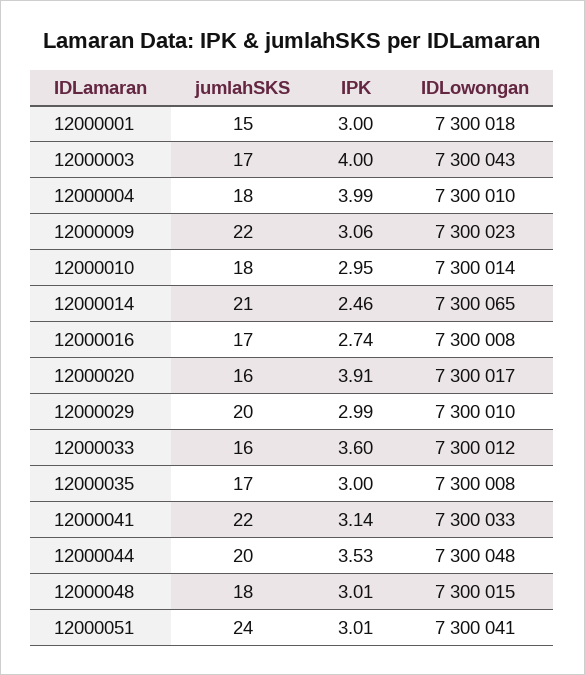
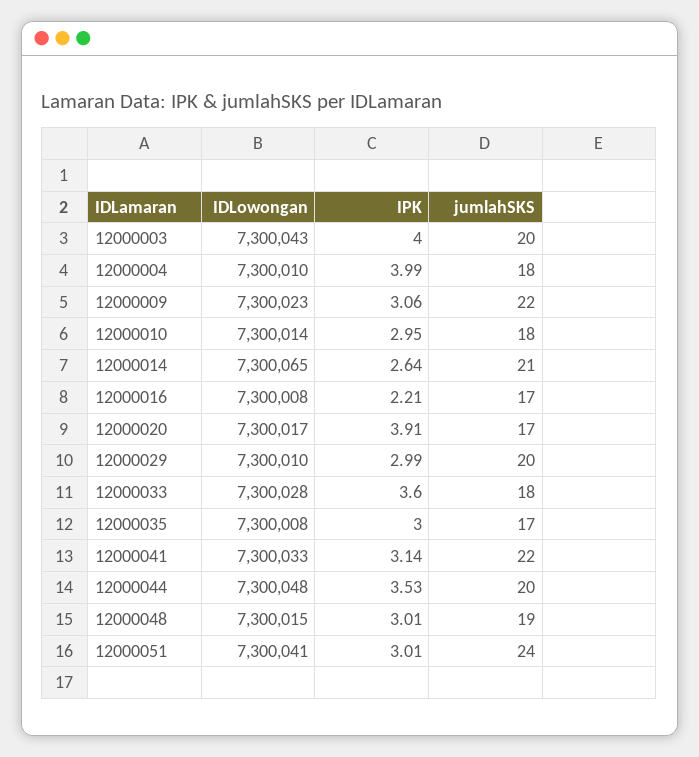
jumlahSKS, 12000001: 15 -> none
IPK, 12000001: 3 -> none
IDLowongan, 12000001: 7300018 -> none
jumlahSKS, 12000003: 17 -> 20
IPK, 12000014: 2.46 -> 2.64
IPK, 12000016: 2.74 -> 2.21
jumlahSKS, 12000020: 16 -> 17
jumlahSKS, 12000033: 16 -> 18
IDLowongan, 12000033: 7300012 -> 7300028
jumlahSKS, 12000048: 18 -> 19

